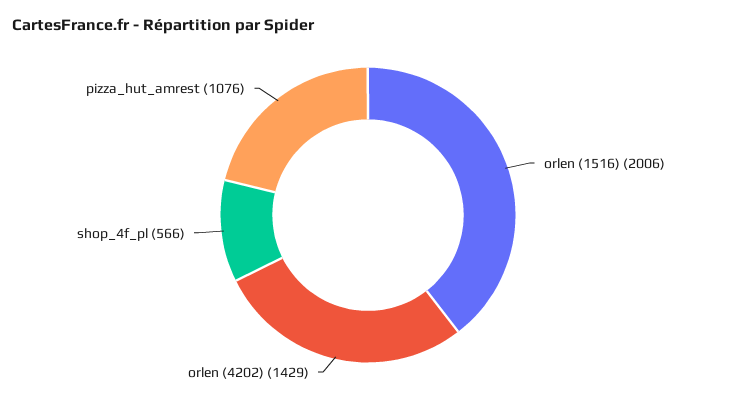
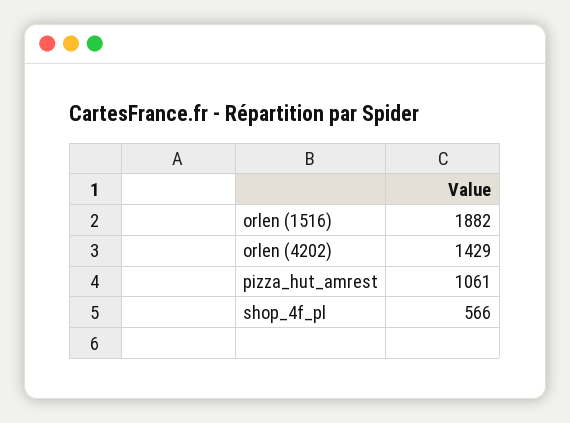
orlen (1516): 2006 -> 1882
pizza_hut_amrest: 1076 -> 1061

